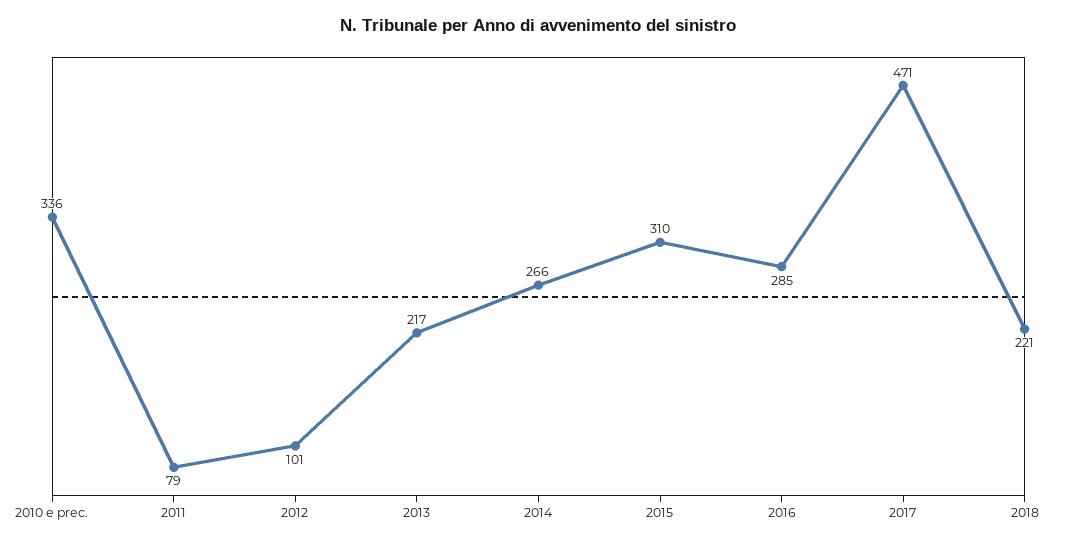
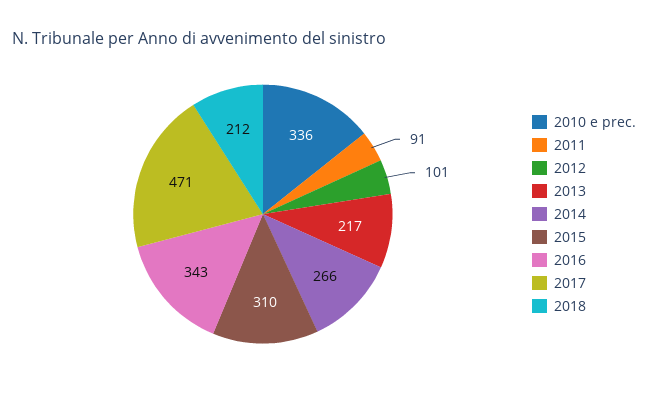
2011: 79 -> 91
2016: 285 -> 343
2018: 221 -> 212

